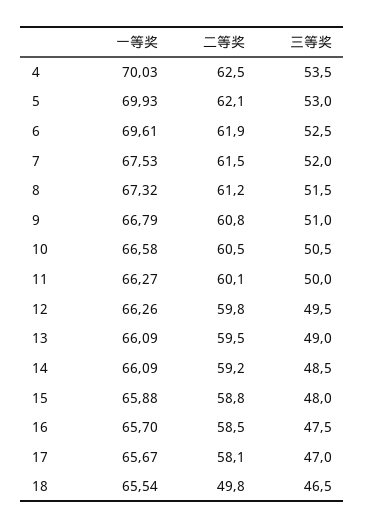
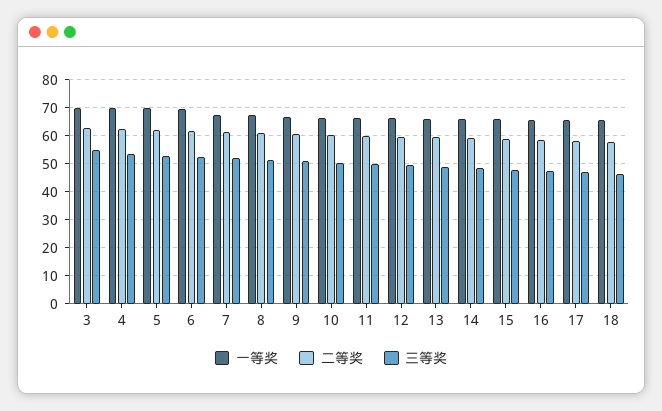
二等奖, 18: 49.8 -> 57.5
一等奖, 3: none -> 70
二等奖, 3: none -> 62.5
三等奖, 3: none -> 55

